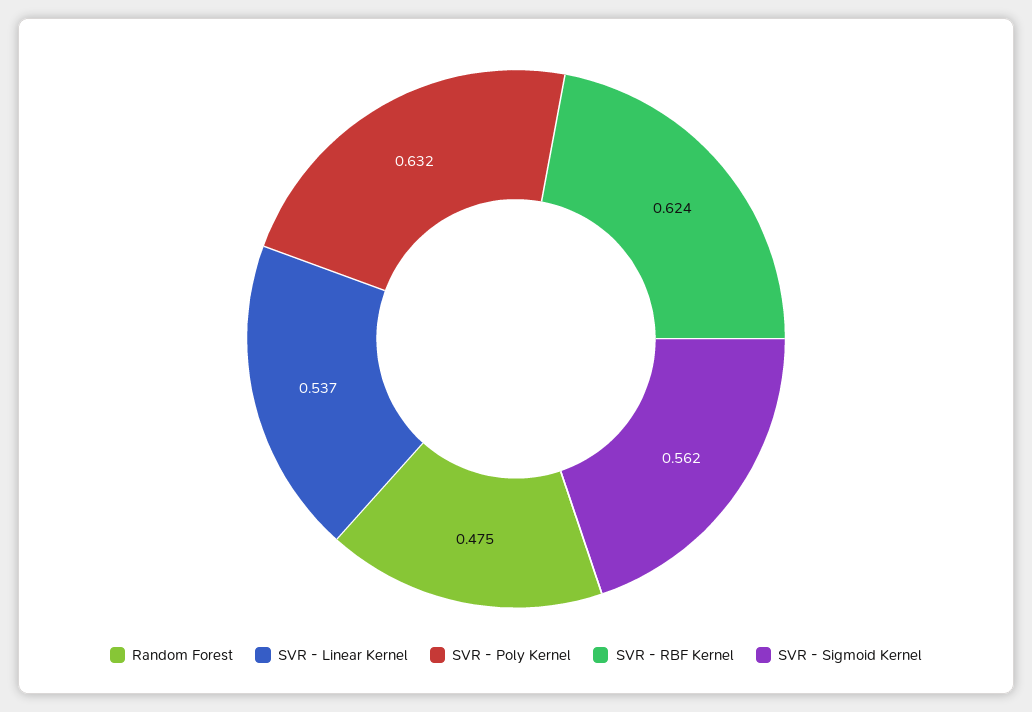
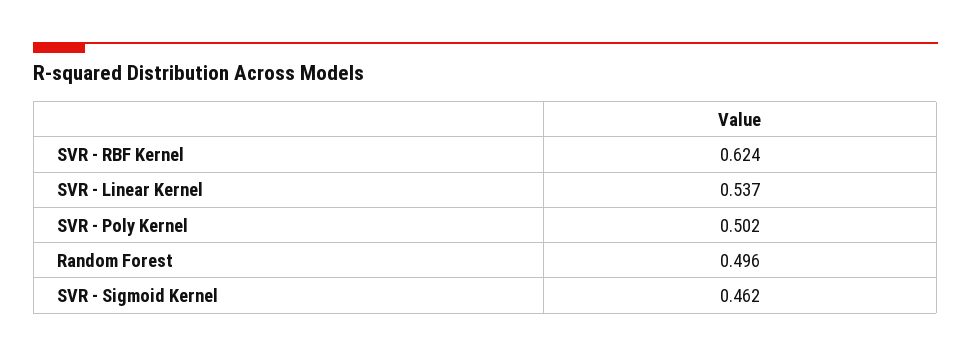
Random Forest: 0.475 -> 0.496
SVR - Poly Kernel: 0.632 -> 0.502
SVR - Sigmoid Kernel: 0.562 -> 0.462

